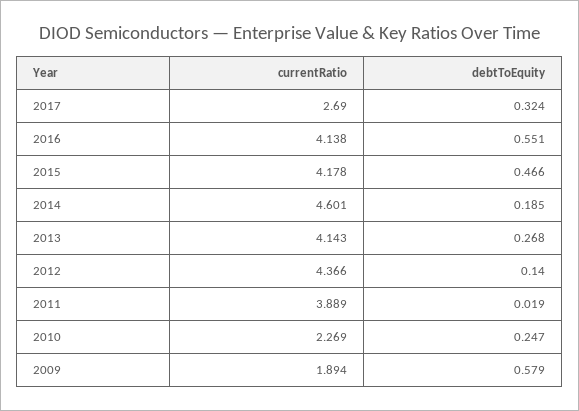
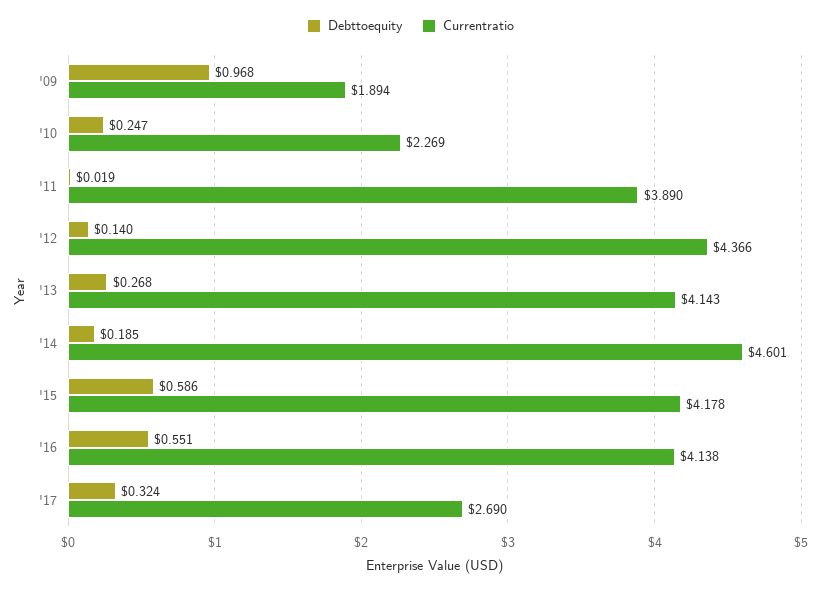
debtToEquity, 2015: 0.466 -> 0.586
currentRatio, 2011: 3.889 -> 3.89
debtToEquity, 2009: 0.579 -> 0.968

